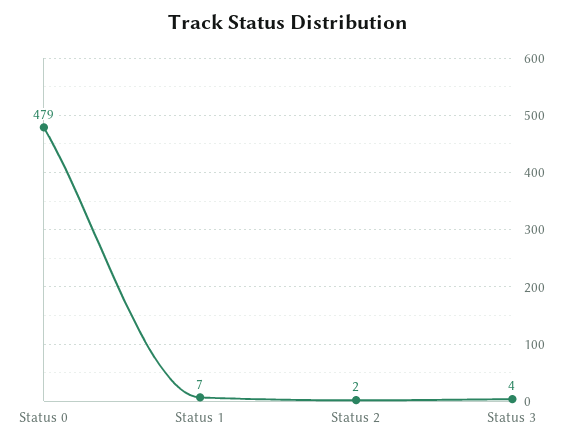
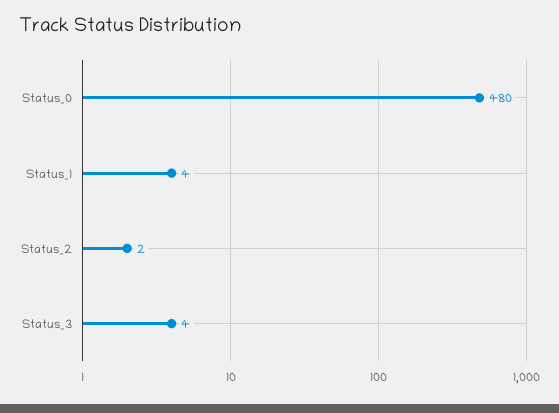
Status 0: 479 -> 480
Status 1: 7 -> 4

